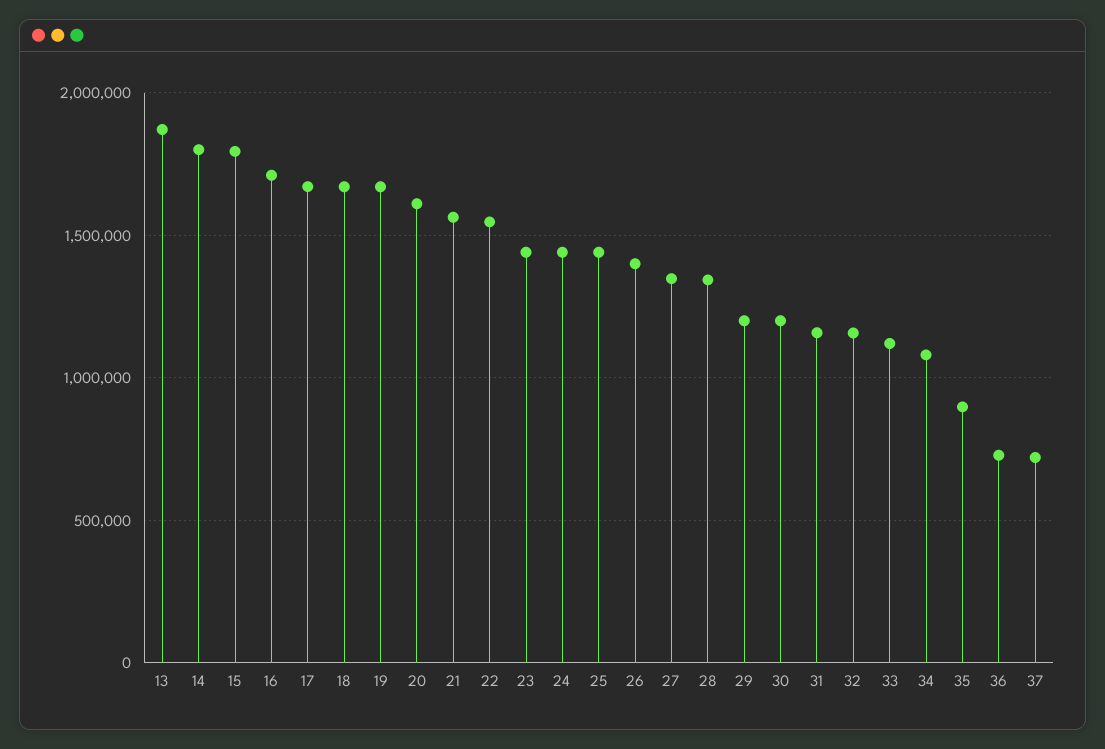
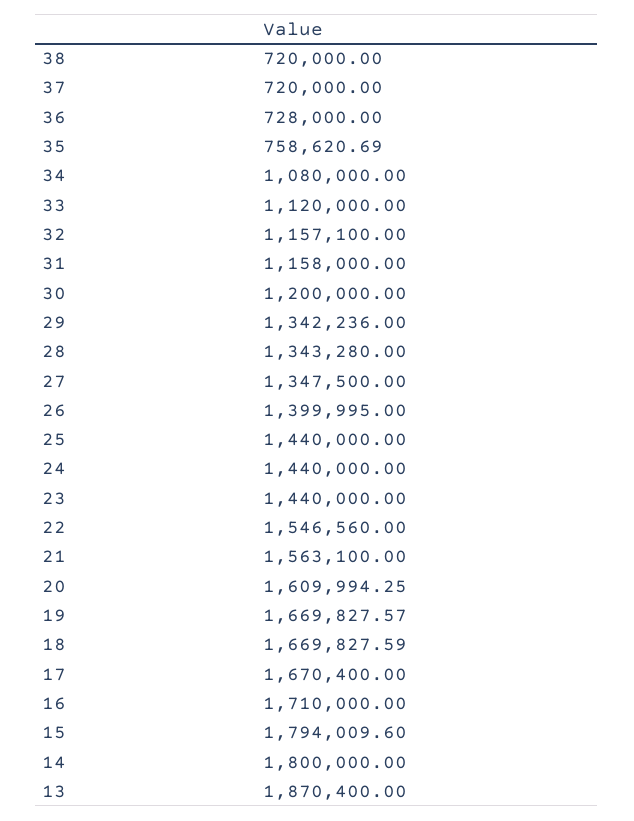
29: 1200000 -> 1342236
35: 900000 -> 758620.69
38: none -> 720000

